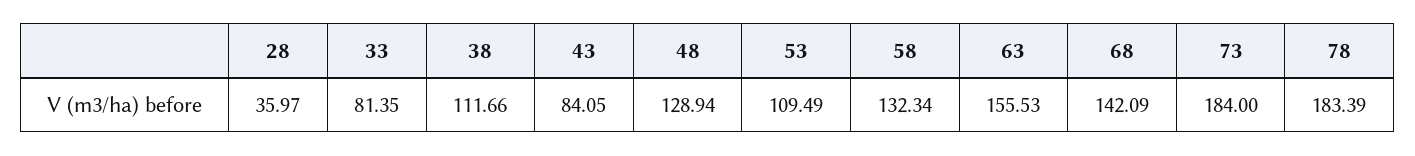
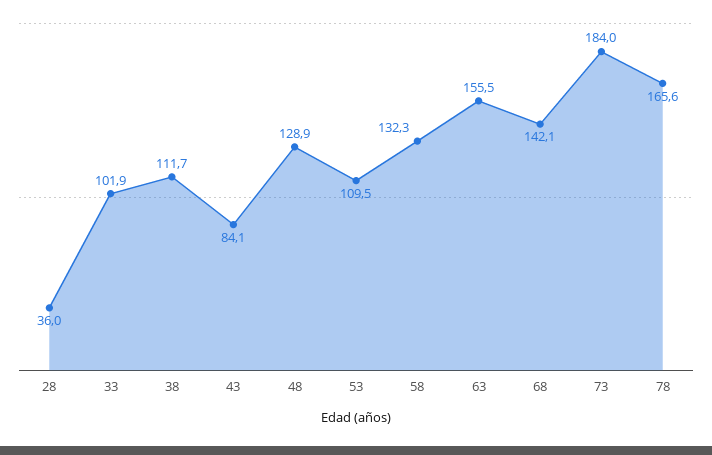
33: 81.35 -> 101.9
78: 183.39 -> 165.6

